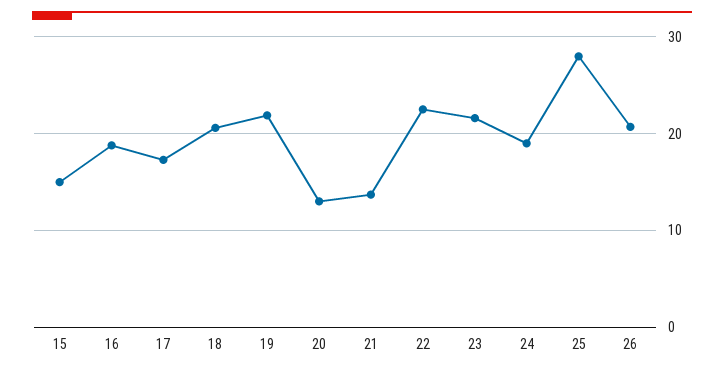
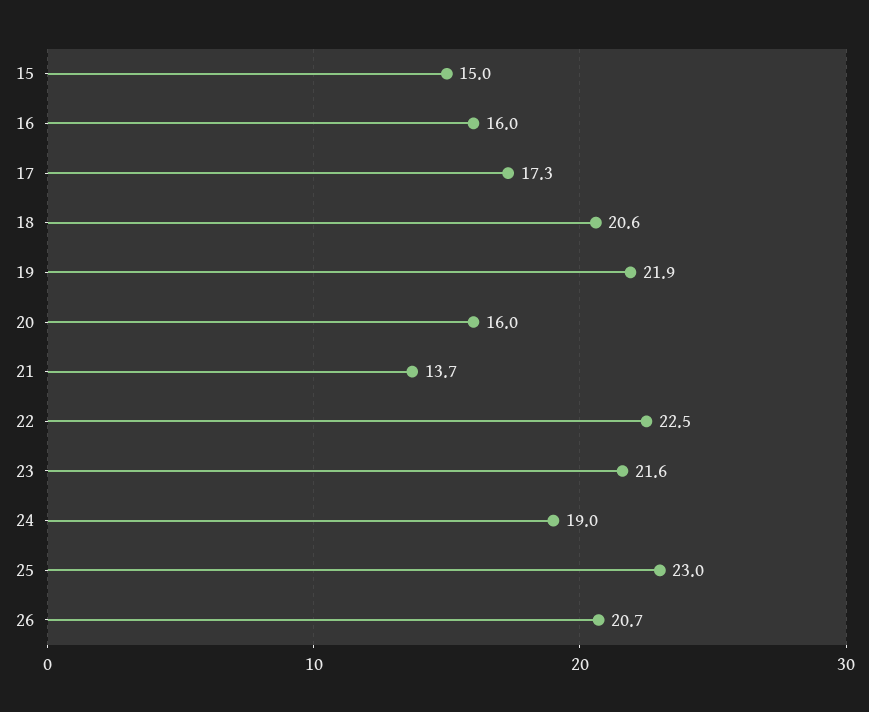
16: 19 -> 16
20: 13 -> 16
25: 28 -> 23

